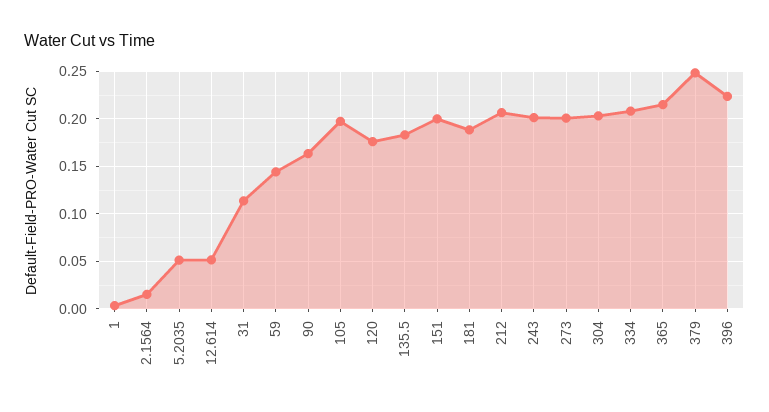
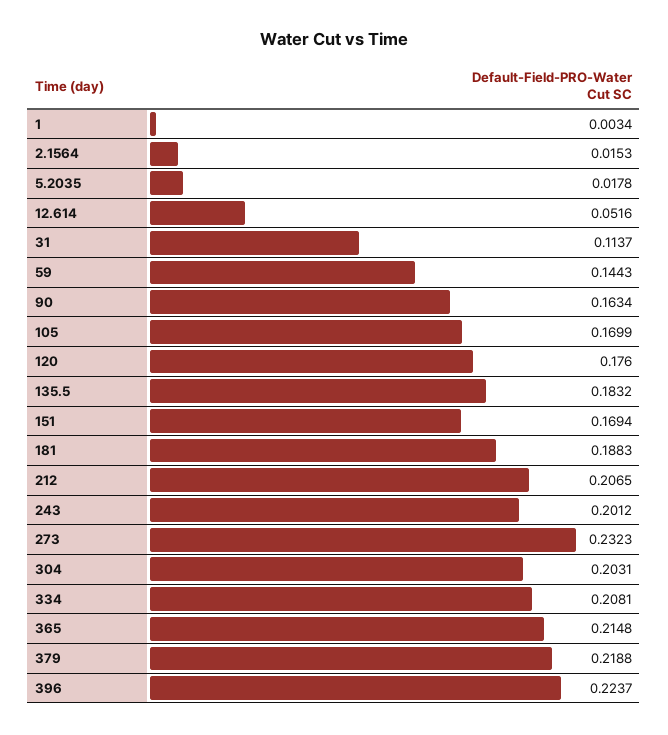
5.2035: 0.05 -> 0.0178
105: 0.2 -> 0.1699
151: 0.2 -> 0.1694
273: 0.2 -> 0.2323
379: 0.25 -> 0.2188

